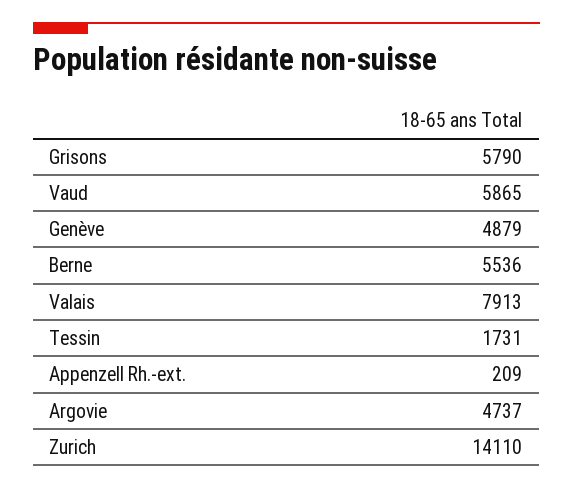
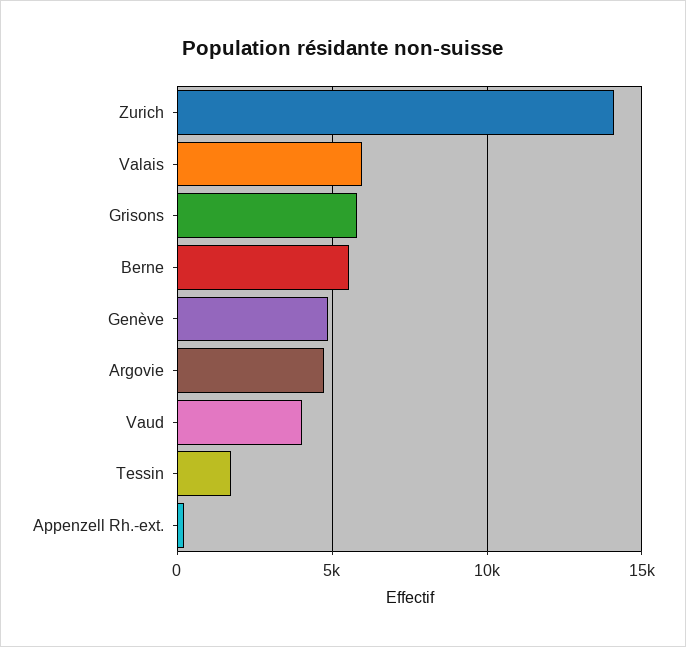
Vaud: 5865 -> 4000
Valais: 7913 -> 6000

